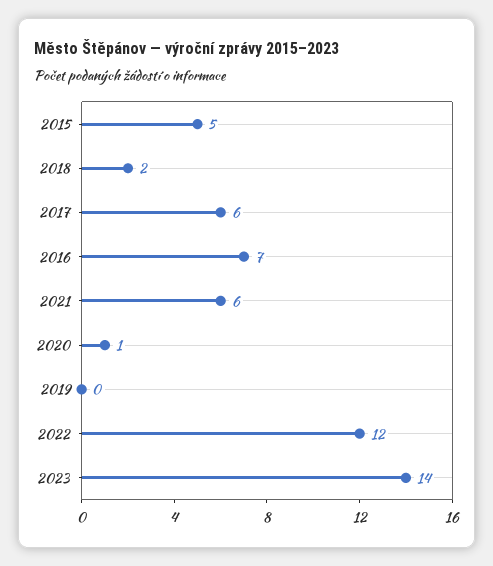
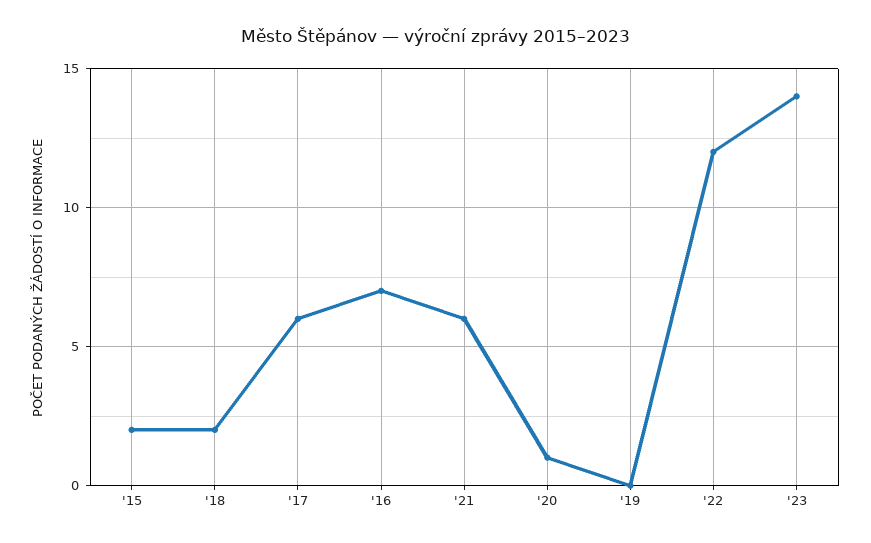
2015: 5 -> 2

